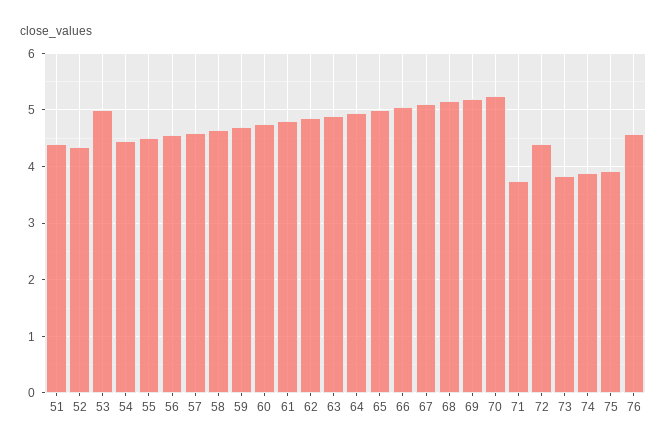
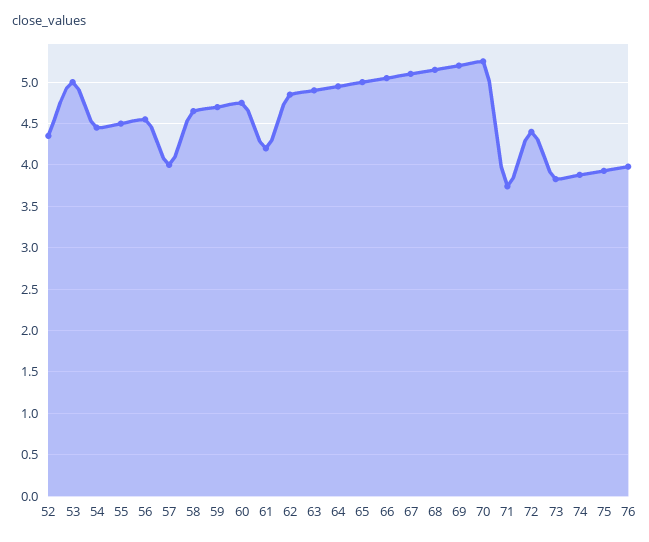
51: 4.4 -> none
57: 4.6 -> 4
61: 4.8 -> 4.2
76: 4.6 -> 4

